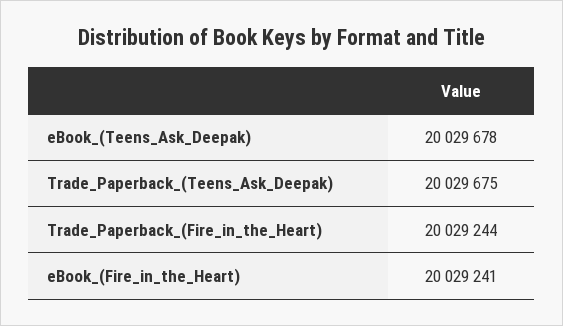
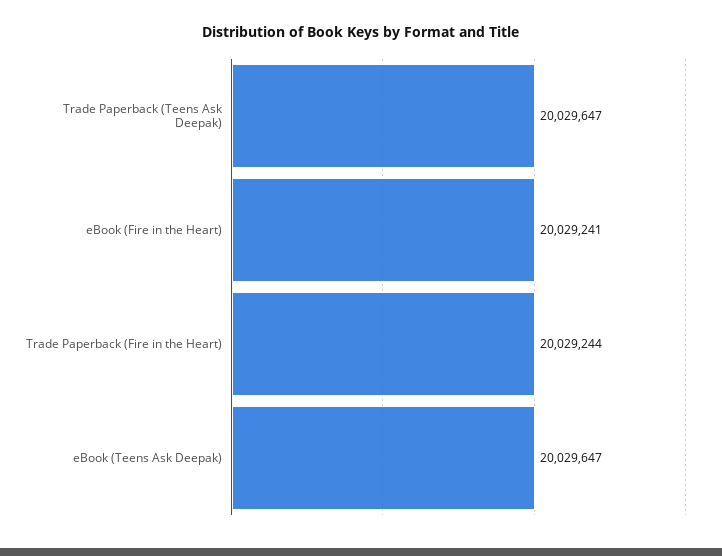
eBook_(Teens_Ask_Deepak): 20029678 -> 20029647
Trade_Paperback_(Teens_Ask_Deepak): 20029675 -> 20029647

